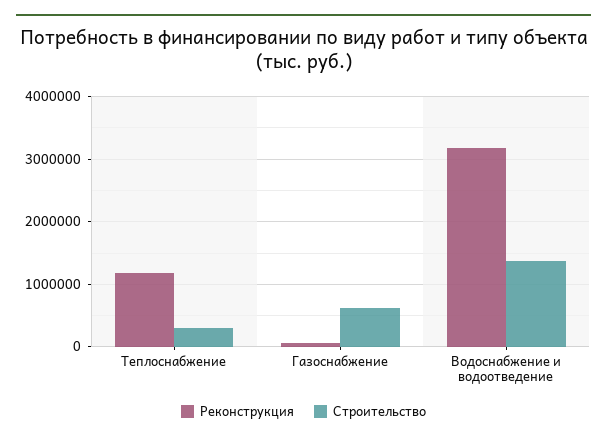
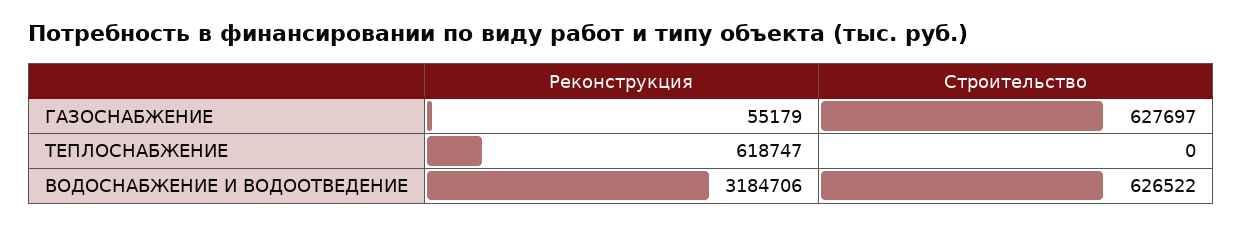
Реконструкция, Теплоснабжение: 1200000 -> 618747
Строительство, Теплоснабжение: 300000 -> 0
Строительство, Водоснабжение и водоотведение: 1400000 -> 626522

